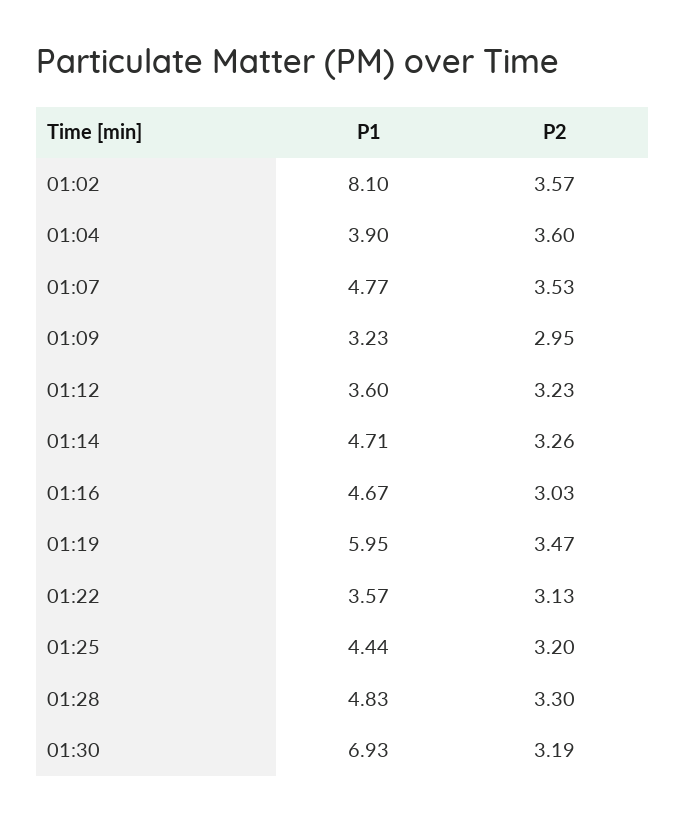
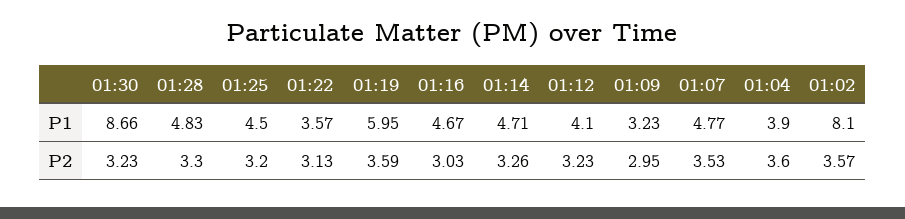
P1, 01:12: 3.6 -> 4.1
P2, 01:19: 3.47 -> 3.59
P1, 01:25: 4.44 -> 4.5
P1, 01:30: 6.93 -> 8.66
P2, 01:30: 3.19 -> 3.23

